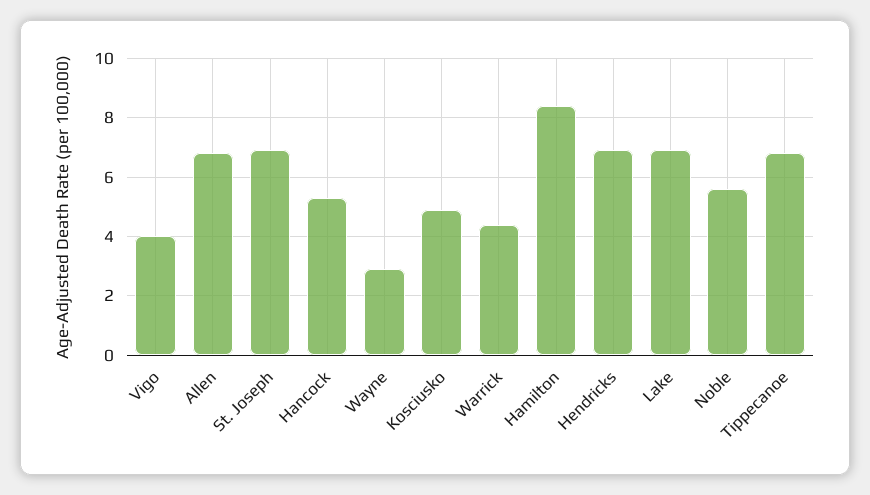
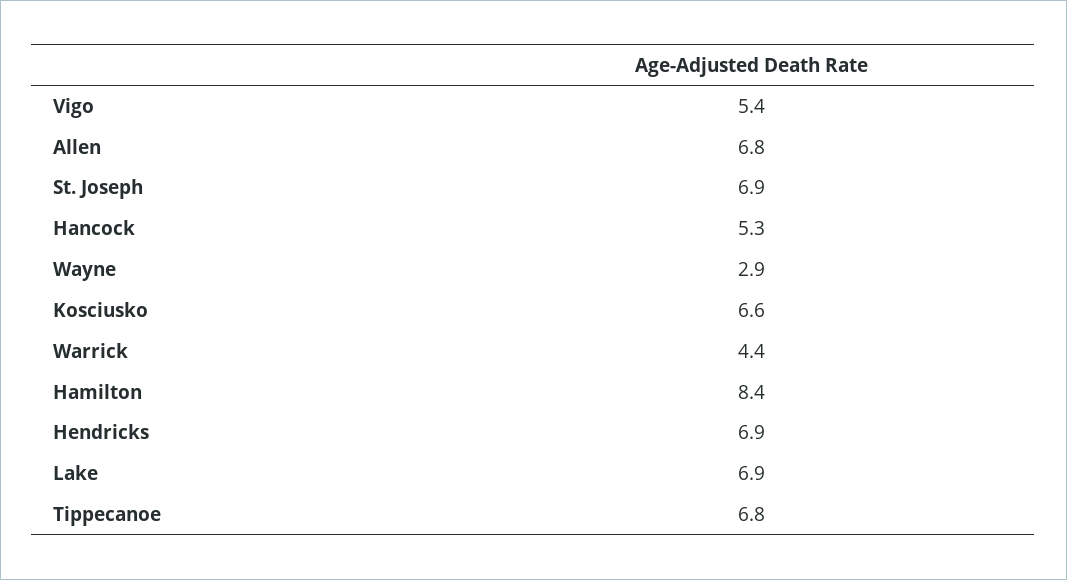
Vigo: 4 -> 5.4
Kosciusko: 5 -> 6.6
Noble: 5.5 -> none

